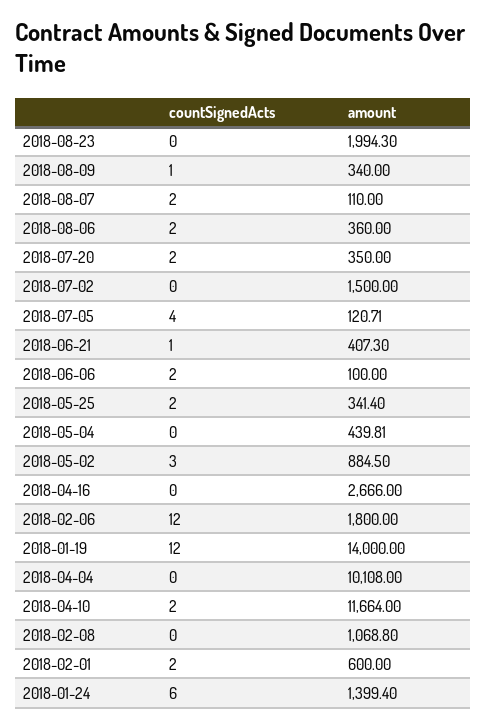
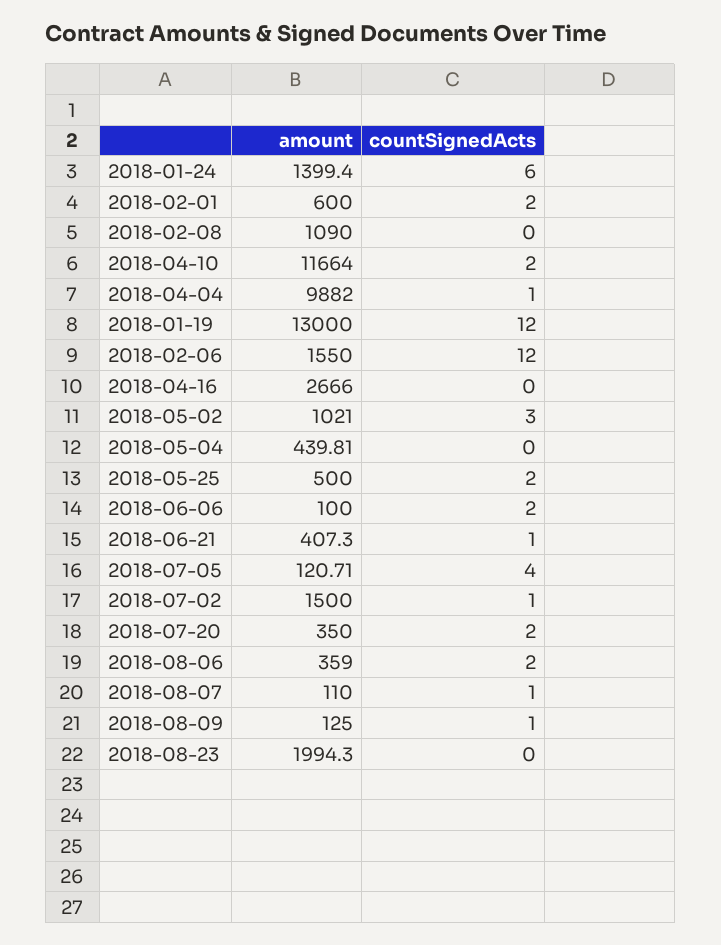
amount, 2018-08-09: 340 -> 125
countSignedActs, 2018-08-07: 2 -> 1
amount, 2018-08-06: 360 -> 359
countSignedActs, 2018-07-02: 0 -> 1
amount, 2018-05-25: 341.4 -> 500
amount, 2018-05-02: 884.5 -> 1021
amount, 2018-02-06: 1800 -> 1550
amount, 2018-01-19: 14000 -> 13000
countSignedActs, 2018-04-04: 0 -> 1
amount, 2018-04-04: 10108 -> 9882
amount, 2018-02-08: 1068.8 -> 1090

